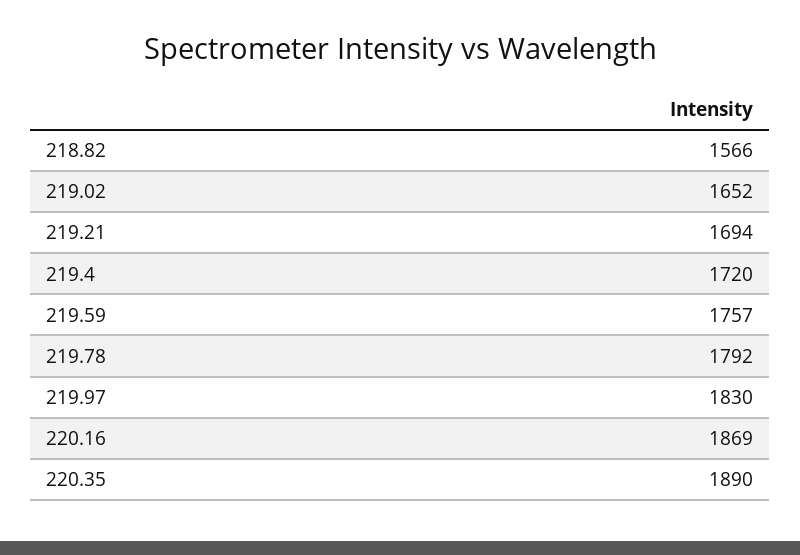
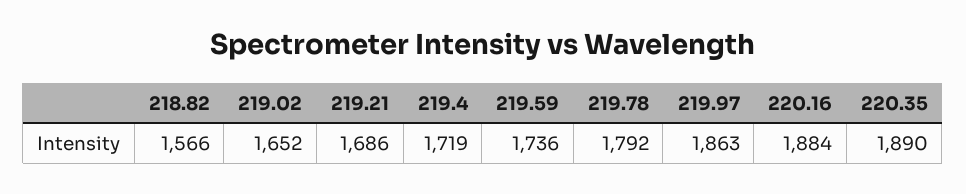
219.21: 1694 -> 1686
219.4: 1720 -> 1719
219.59: 1757 -> 1736
219.97: 1830 -> 1863
220.16: 1869 -> 1884

